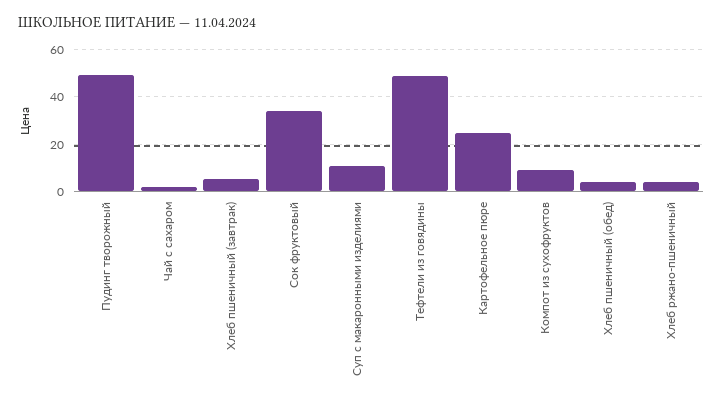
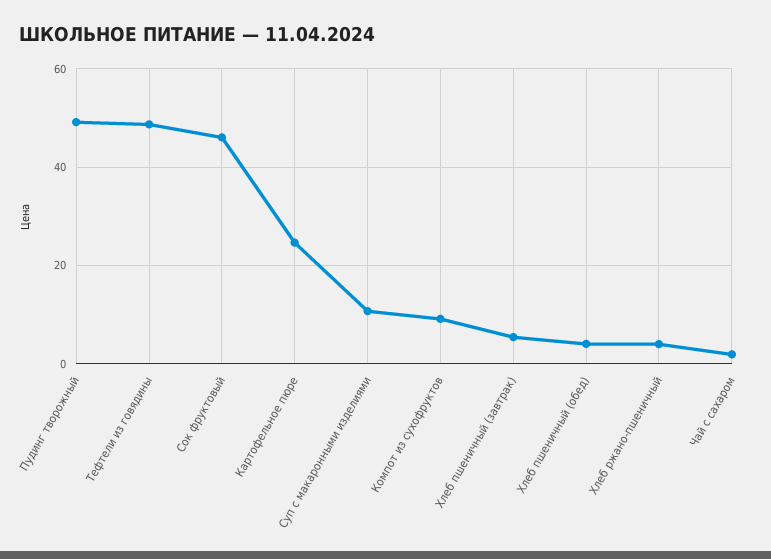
Сок фруктовый: 35 -> 46

